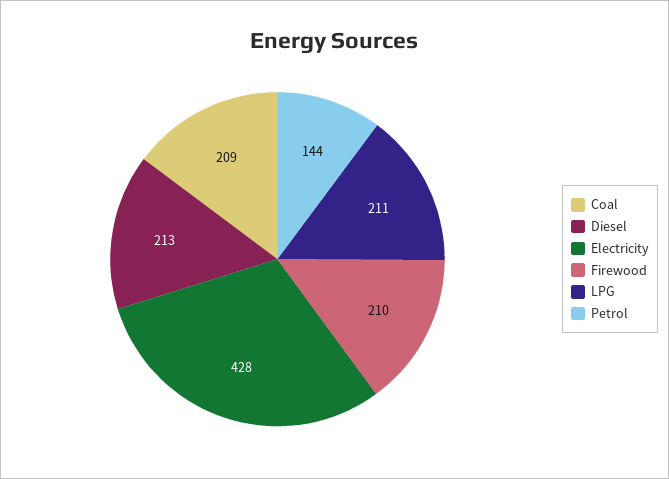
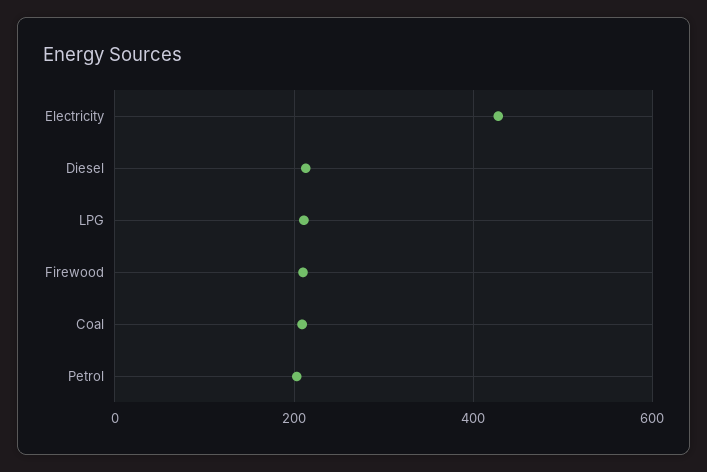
Petrol: 144 -> 200

